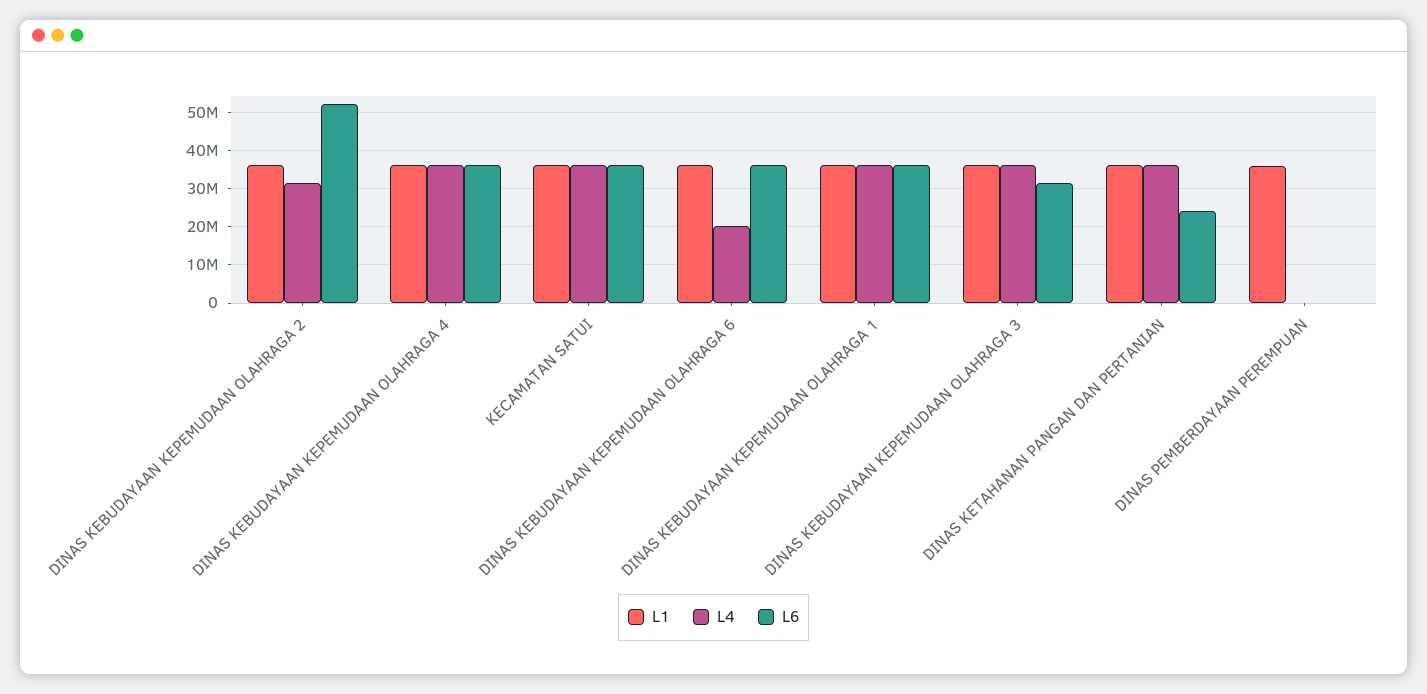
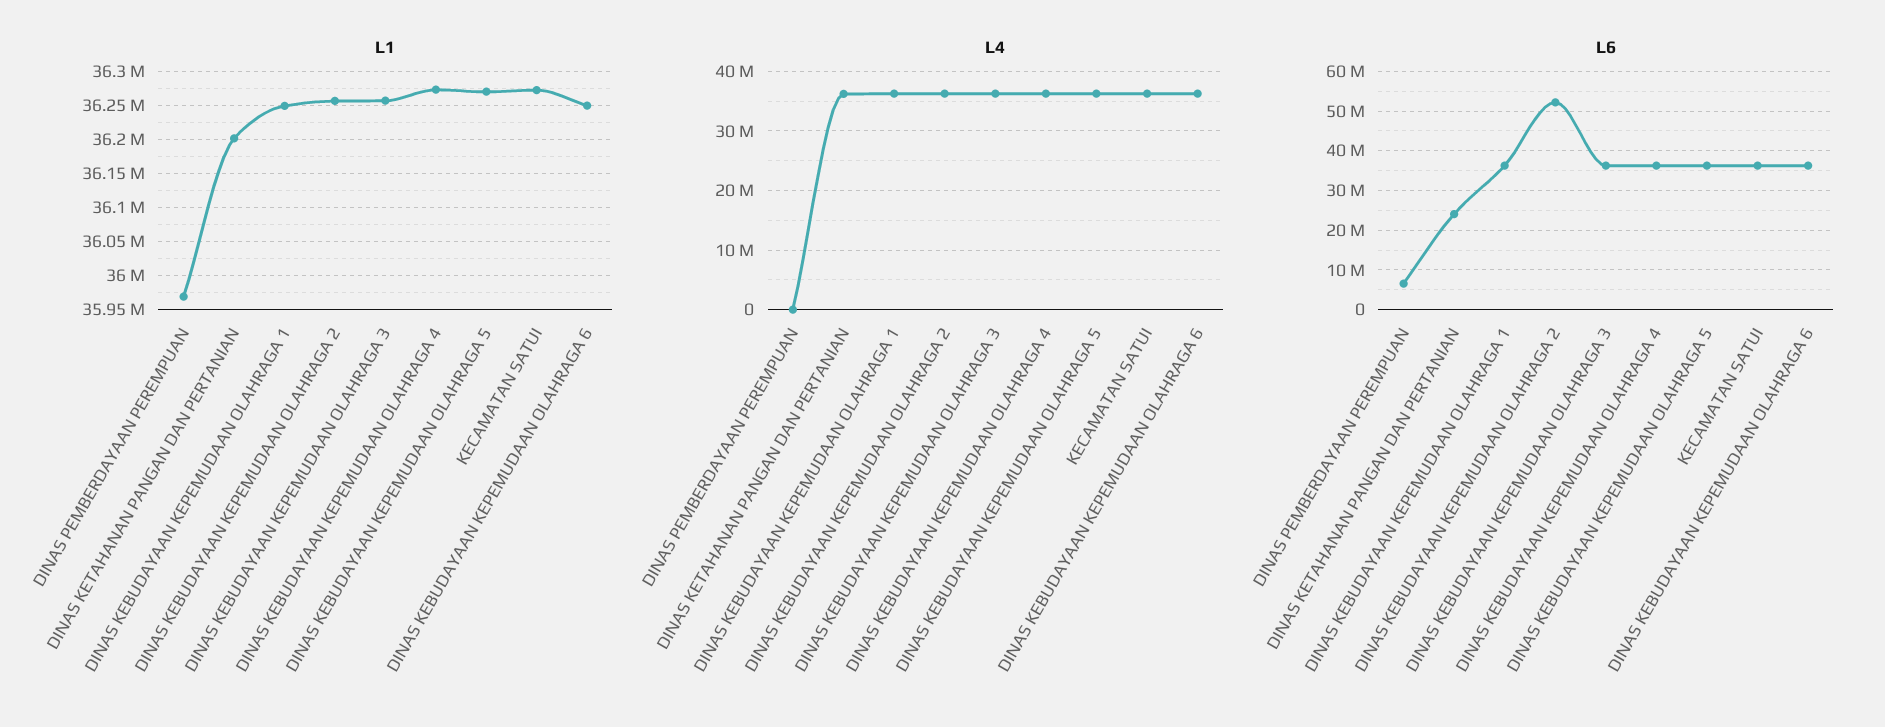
L4, DINAS KEBUDAYAAN KEPEMUDAAN OLAHRAGA 2: 32000000 -> 36000000
L4, DINAS KEBUDAYAAN KEPEMUDAAN OLAHRAGA 6: 20000000 -> 36000000
L6, DINAS KEBUDAYAAN KEPEMUDAAN OLAHRAGA 3: 32000000 -> 36000000
L6, DINAS PEMBERDAYAAN PEREMPUAN: 0 -> 6000000
L1, DINAS KEBUDAYAAN KEPEMUDAAN OLAHRAGA 5: none -> 36270000
L4, DINAS KEBUDAYAAN KEPEMUDAAN OLAHRAGA 5: none -> 36000000
L6, DINAS KEBUDAYAAN KEPEMUDAAN OLAHRAGA 5: none -> 36000000

